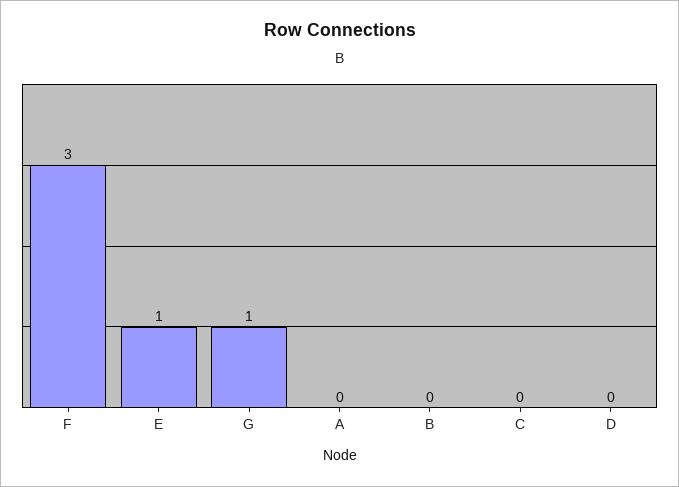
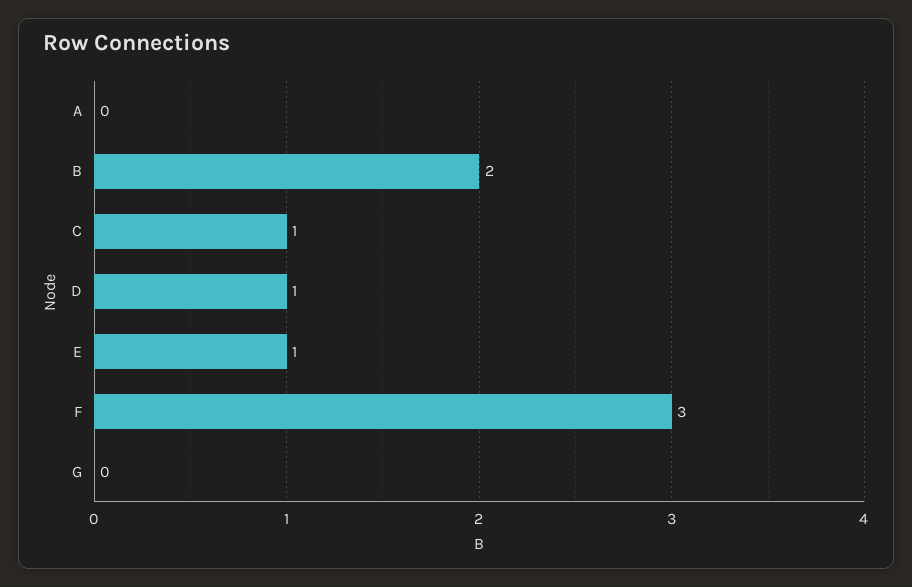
G: 1 -> 0
B: 0 -> 2
C: 0 -> 1
D: 0 -> 1

